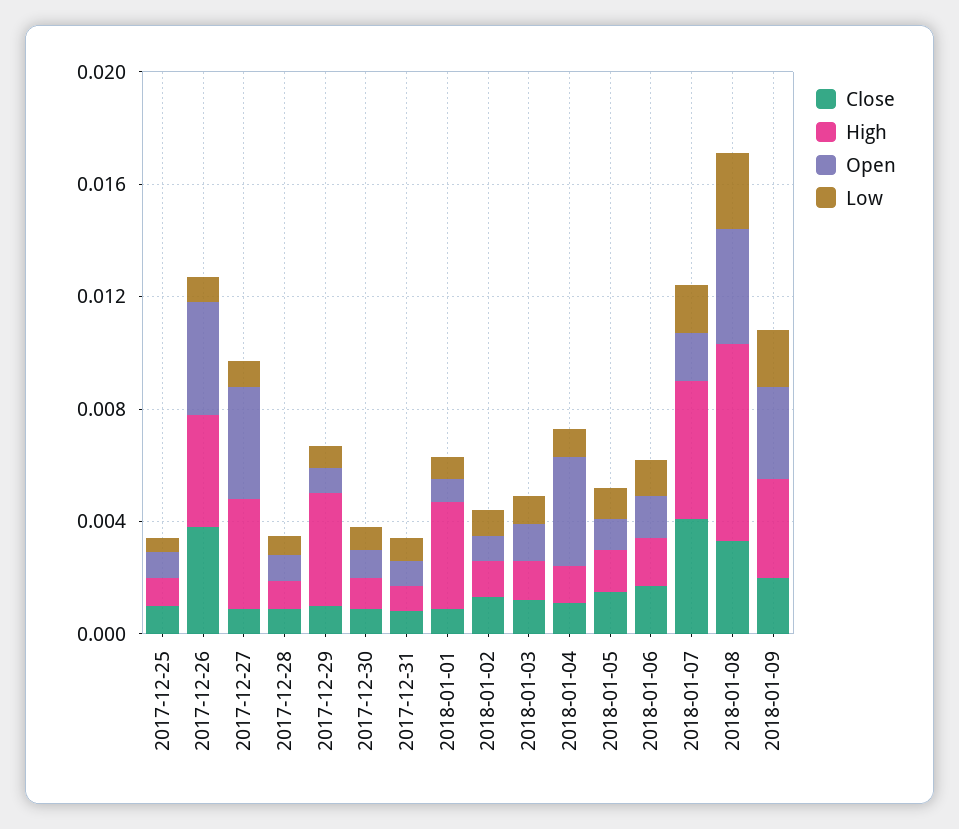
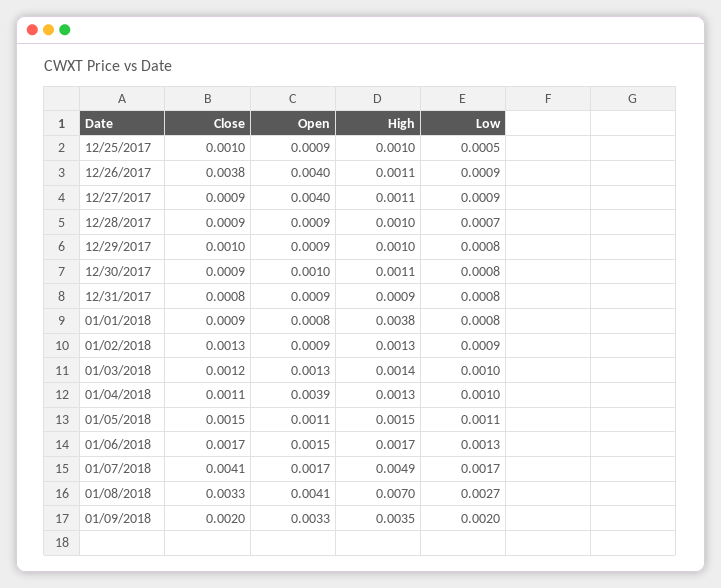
High, 2017-12-26: 0.004 -> 0.0011
High, 2017-12-27: 0.004 -> 0.0011
High, 2017-12-29: 0.004 -> 0.001

